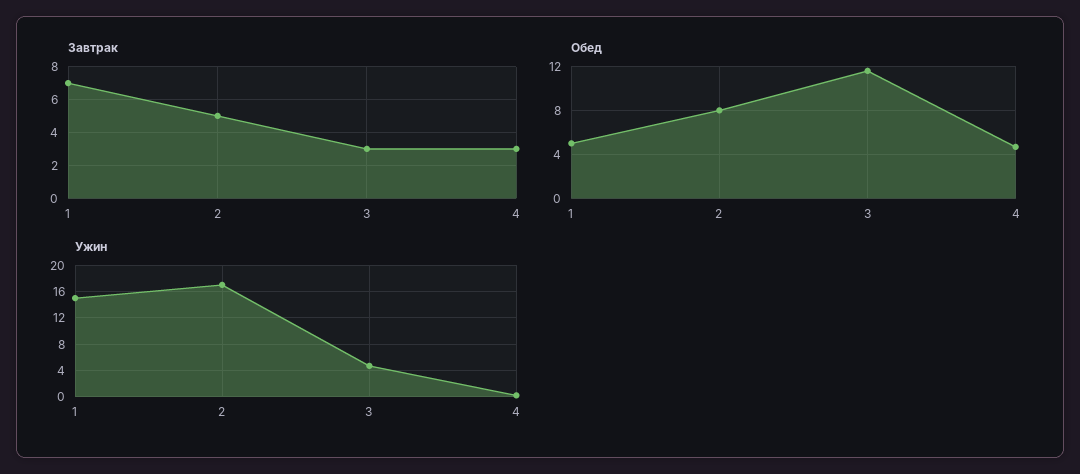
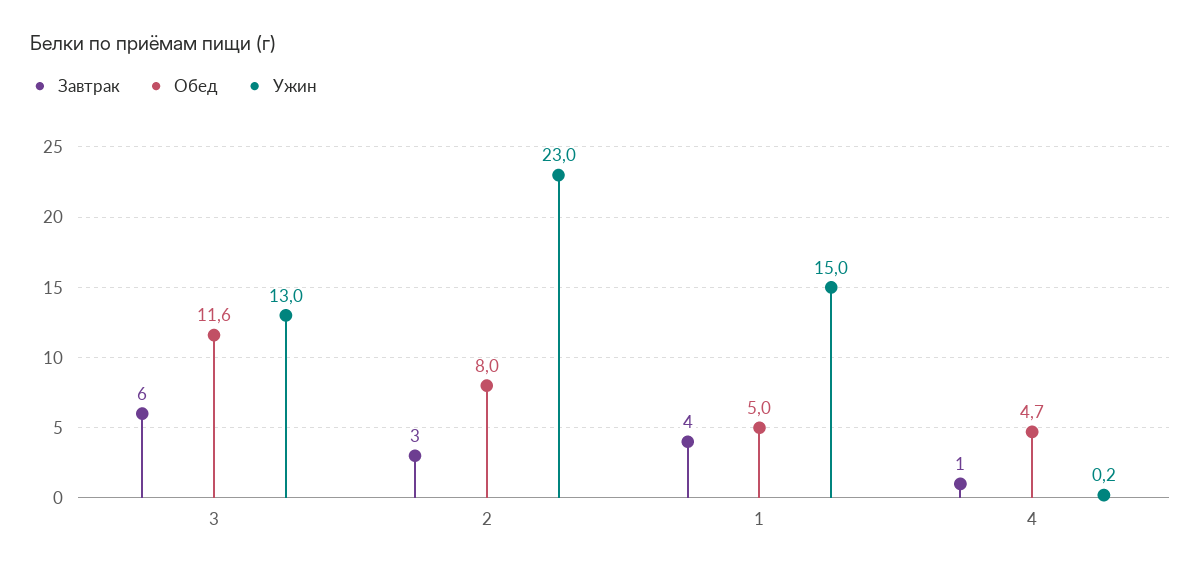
Завтрак, 1: 7 -> 4
Завтрак, 2: 5 -> 3
Завтрак, 3: 3 -> 6
Завтрак, 4: 3 -> 1
Ужин, 2: 17 -> 23
Ужин, 3: 5 -> 13

